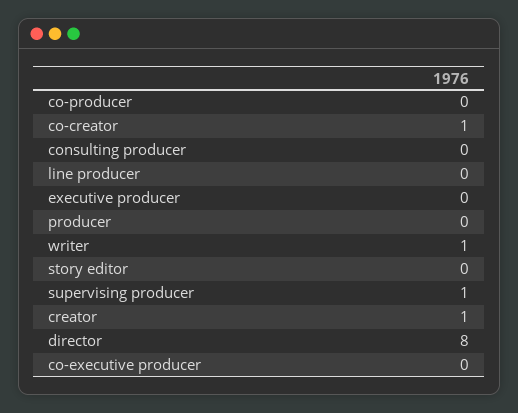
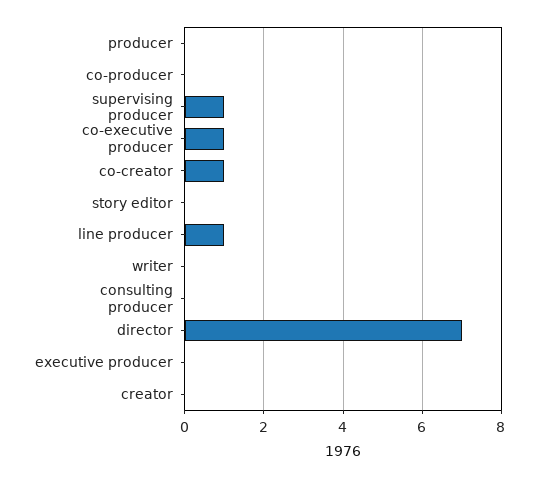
line producer: 0 -> 1
writer: 1 -> 0
creator: 1 -> 0
director: 8 -> 7
co-executive producer: 0 -> 1

